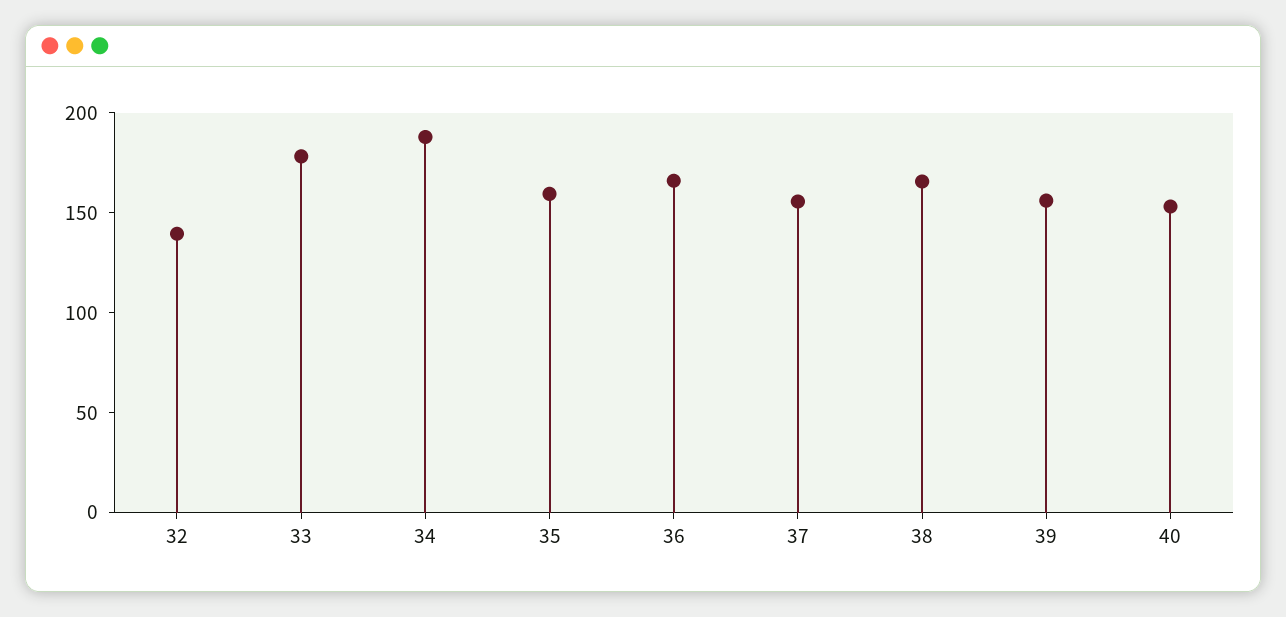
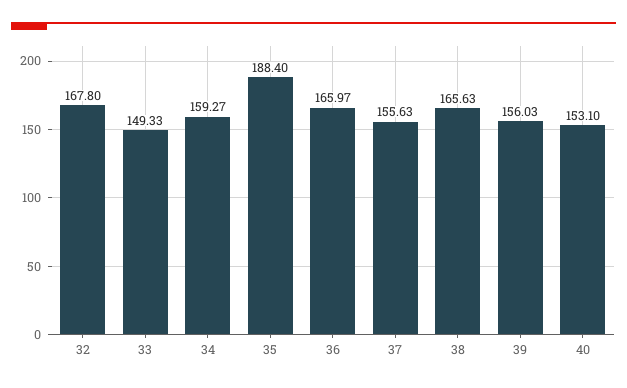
32: 140 -> 167.8
33: 180 -> 149.33
34: 190 -> 159.27
35: 160 -> 188.4

